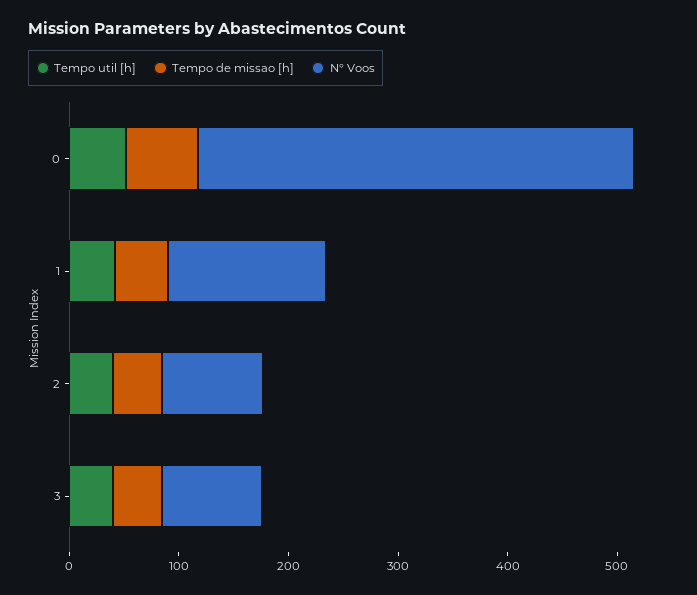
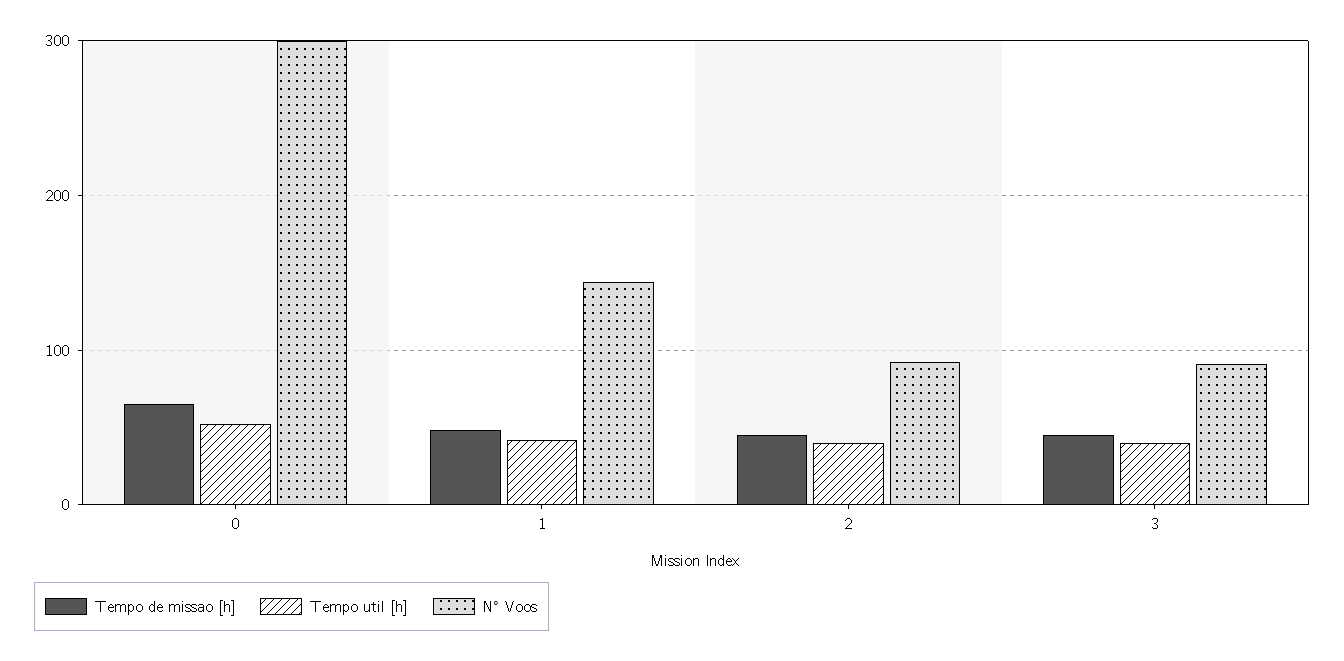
N° Voos, 0: 400 -> 300

